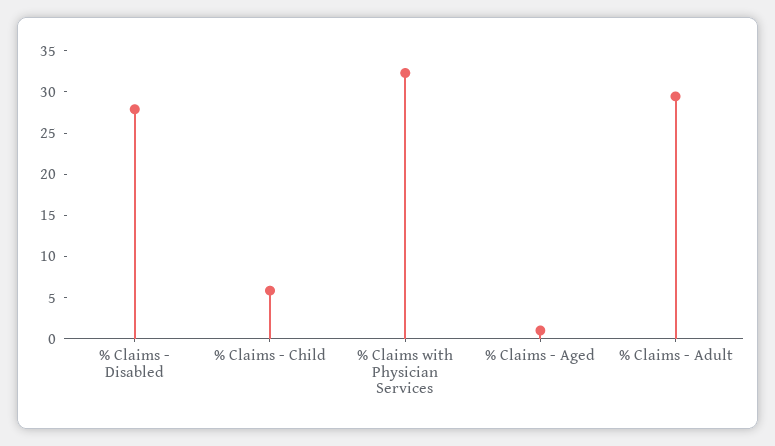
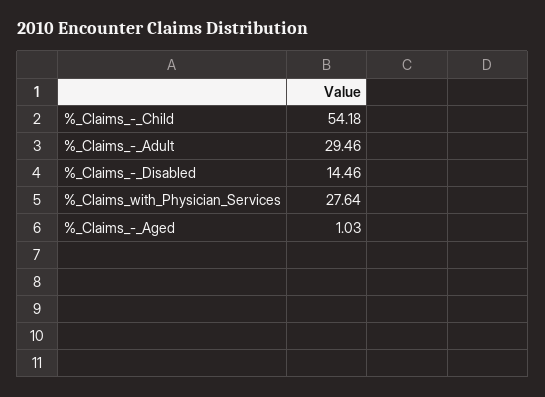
% Claims - Disabled: 28 -> 14.46
% Claims - Child: 6 -> 54.18
% Claims with Physician Services: 32 -> 27.64

